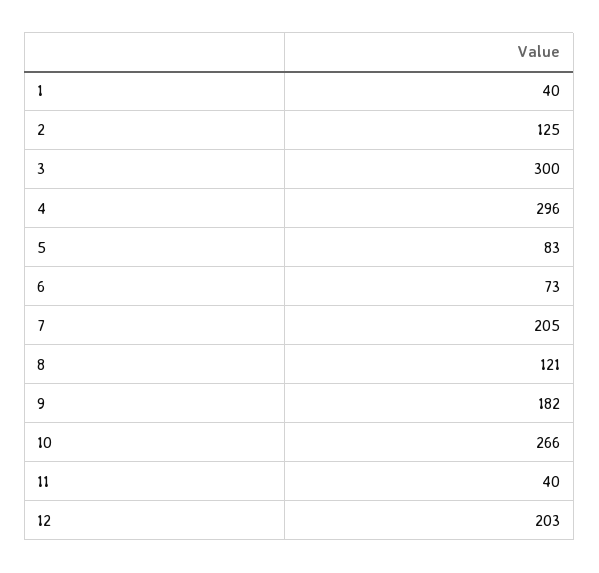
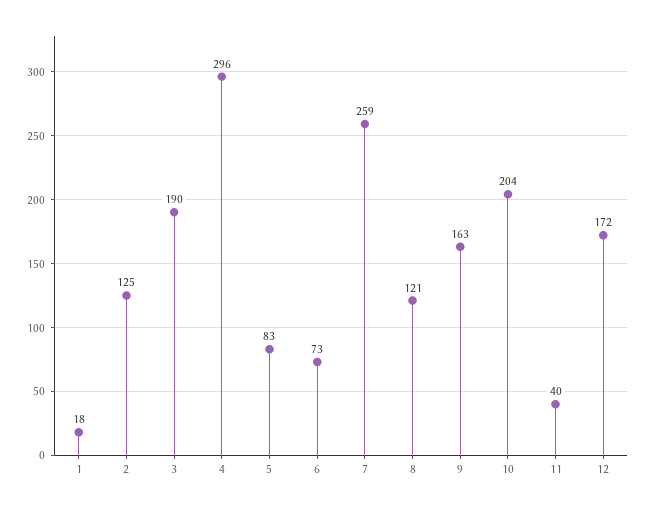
1: 40 -> 18
3: 300 -> 190
7: 205 -> 259
9: 182 -> 163
10: 266 -> 204
12: 203 -> 172

